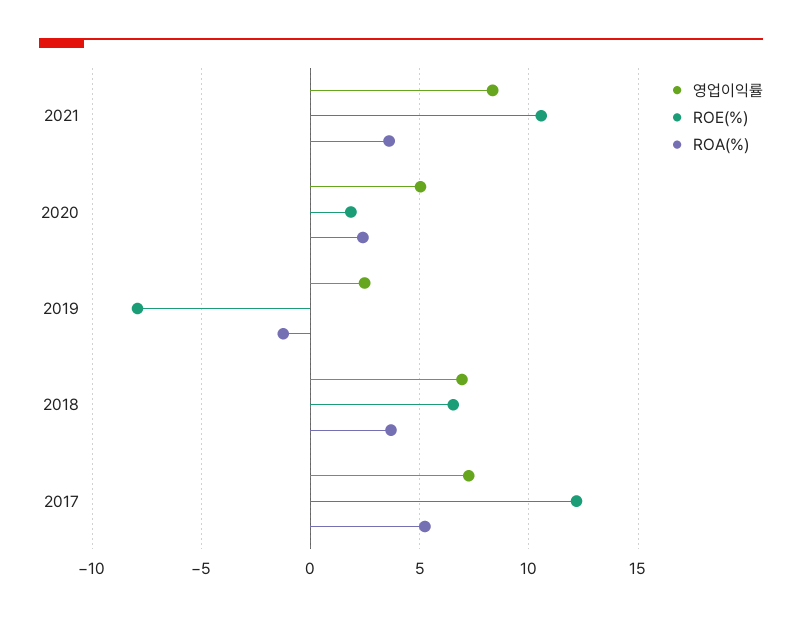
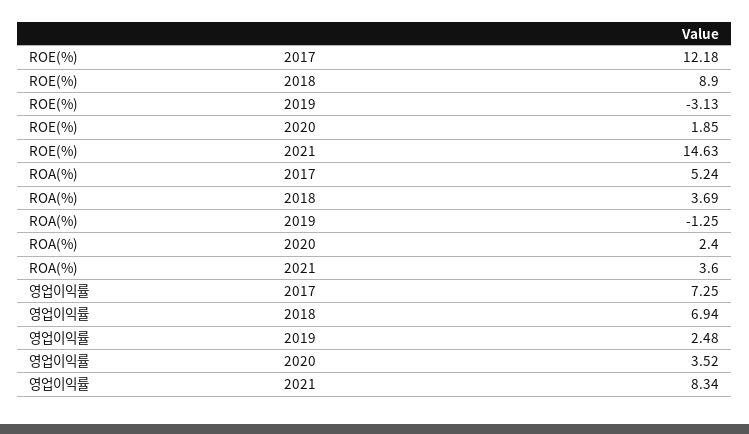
ROE(%), 2021: 10.5 -> 14.63
영업이익률, 2020: 5 -> 3.52
ROE(%), 2019: -8 -> -3.13
ROE(%), 2018: 6.5 -> 8.9

